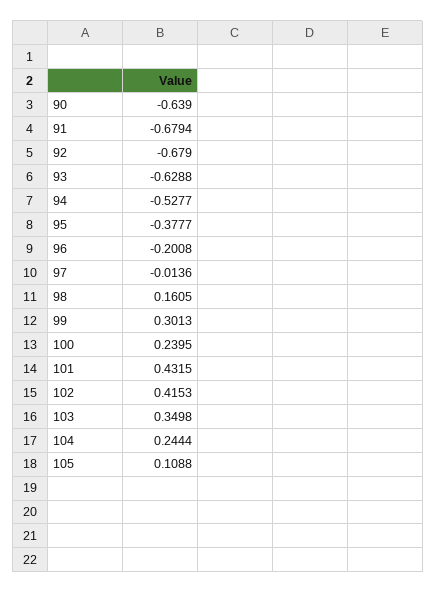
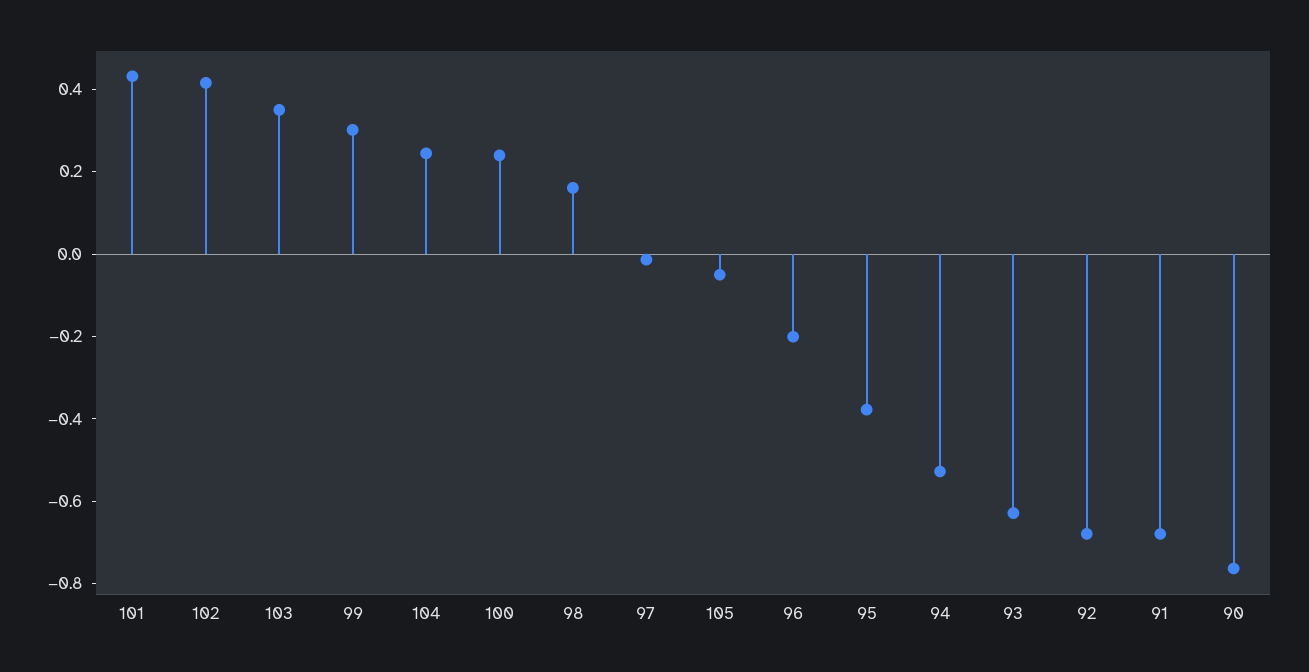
90: -0.639 -> -0.75
105: 0.1088 -> -0.05

